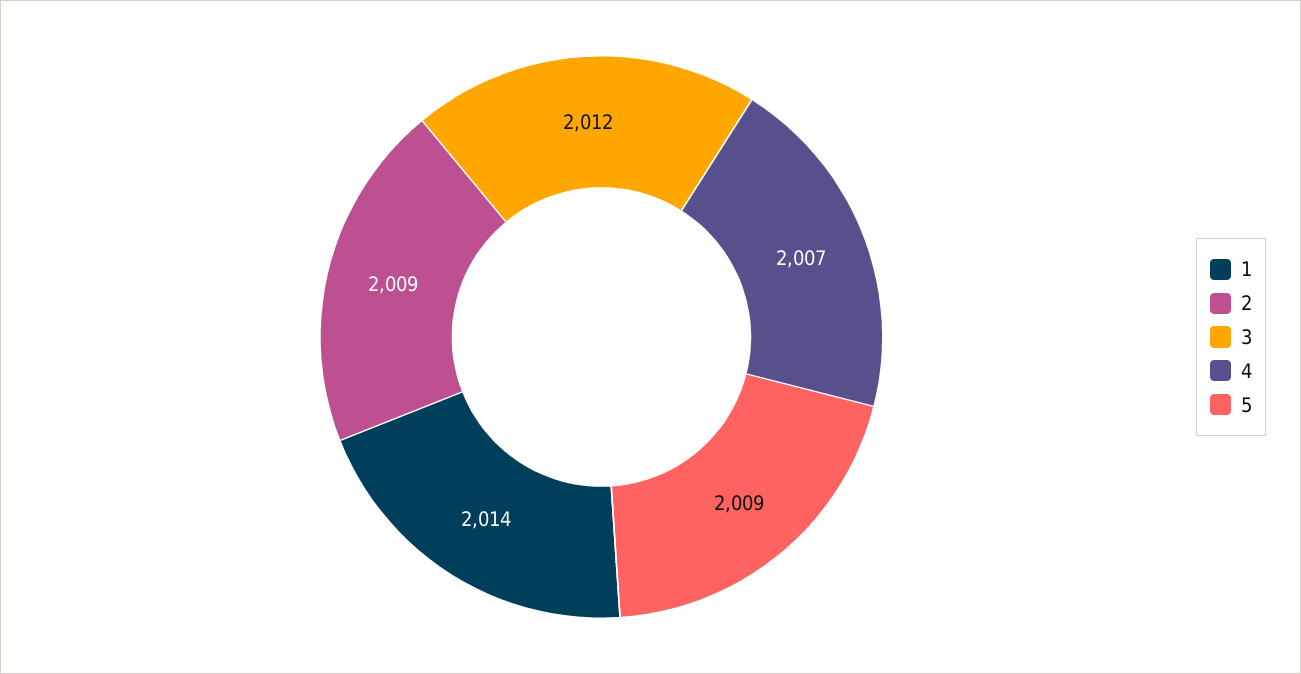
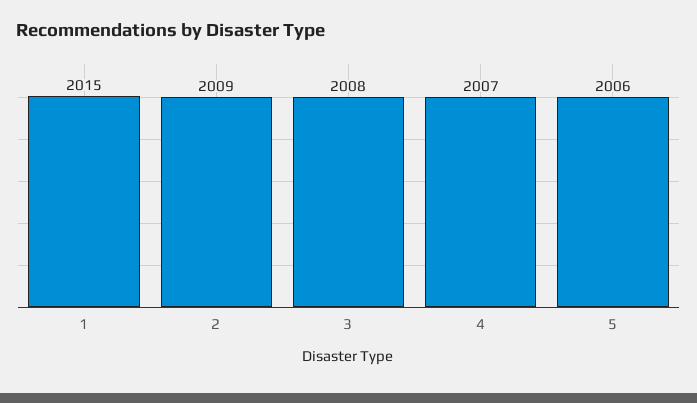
1: 2014 -> 2015
3: 2012 -> 2008
5: 2009 -> 2006

